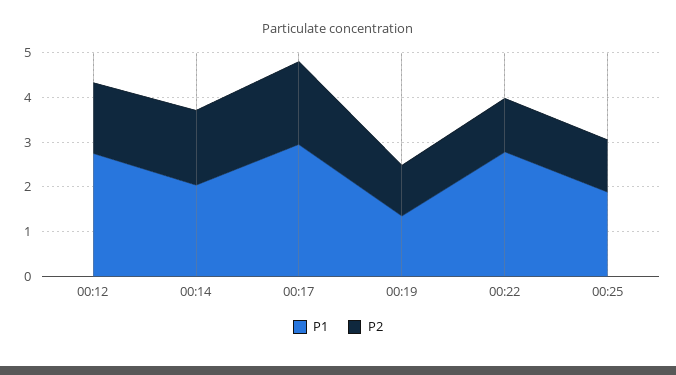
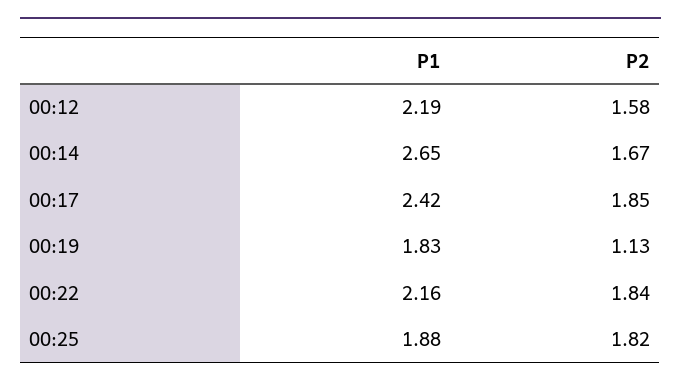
P1, 00:12: 2.8 -> 2.19
P1, 00:14: 2 -> 2.65
P1, 00:17: 3 -> 2.42
P1, 00:19: 1.4 -> 1.83
P1, 00:22: 2.8 -> 2.16
P2, 00:22: 1.2 -> 1.84
P2, 00:25: 1.2 -> 1.82

